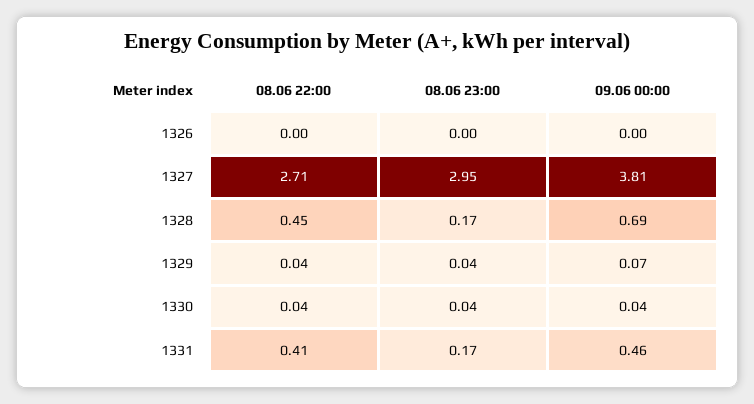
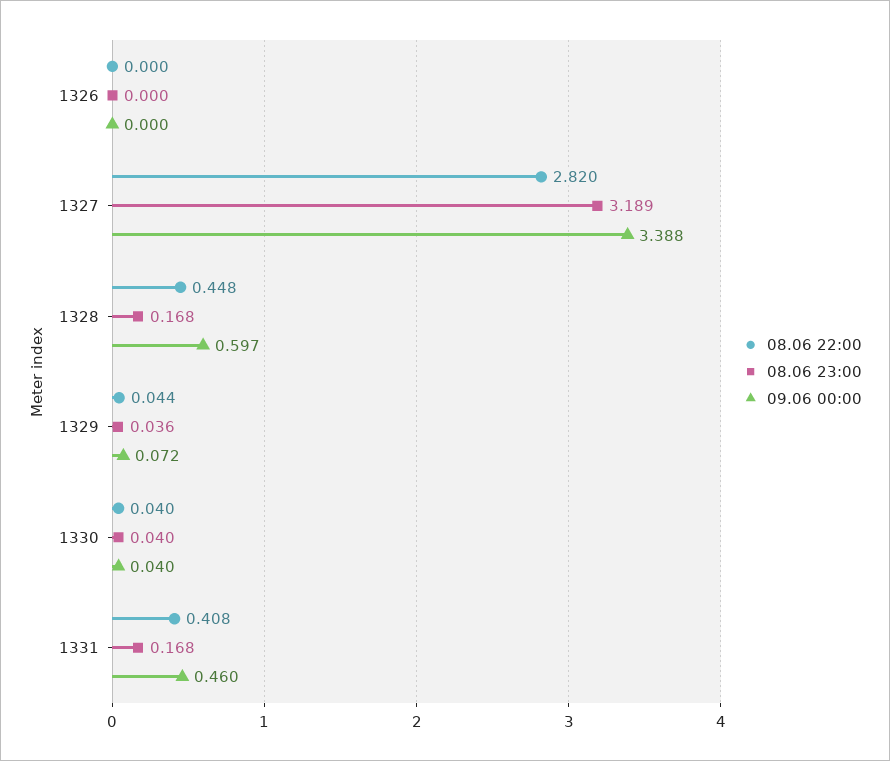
08.06 22:00, 1327: 2.71 -> 2.82
08.06 23:00, 1327: 2.95 -> 3.189
09.06 00:00, 1327: 3.81 -> 3.388
09.06 00:00, 1328: 0.69 -> 0.597

